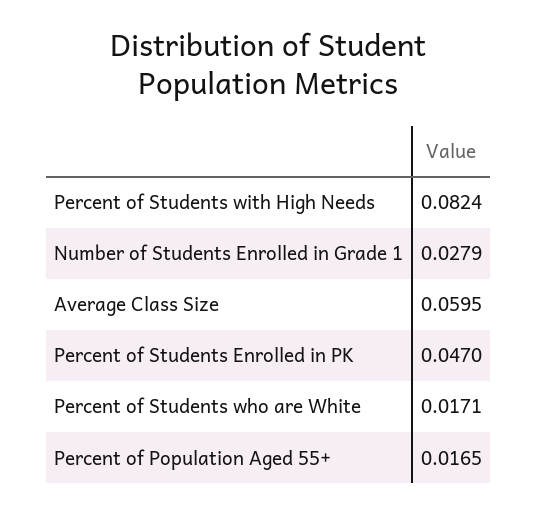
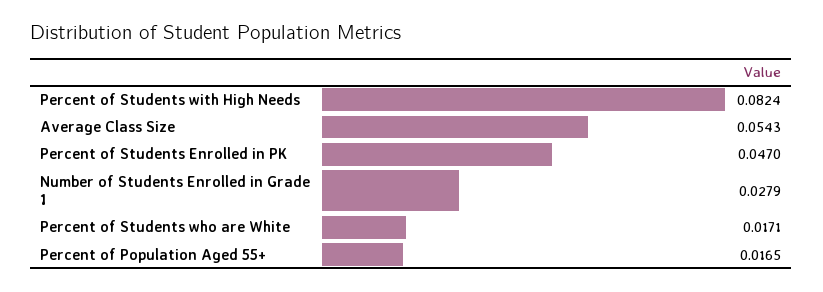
Average Class Size: 0.0595 -> 0.0543

